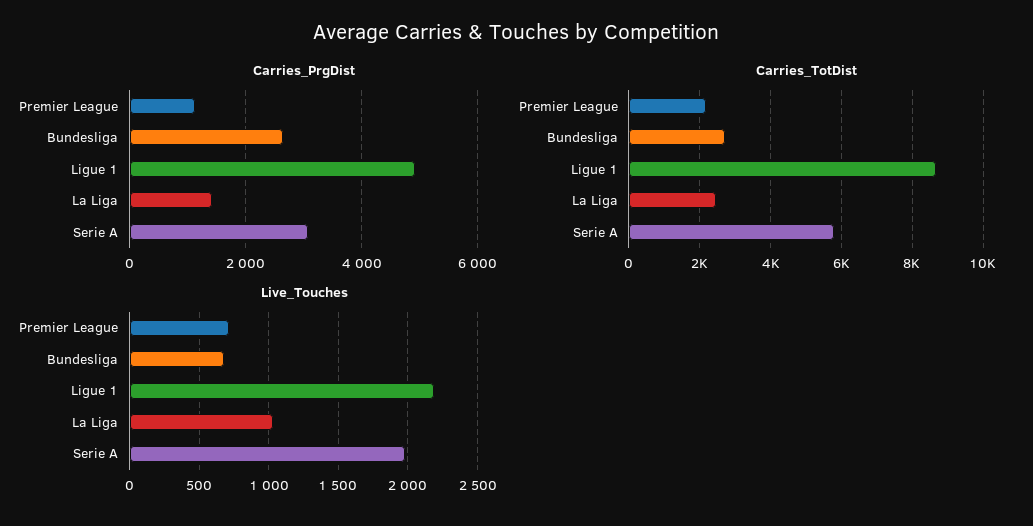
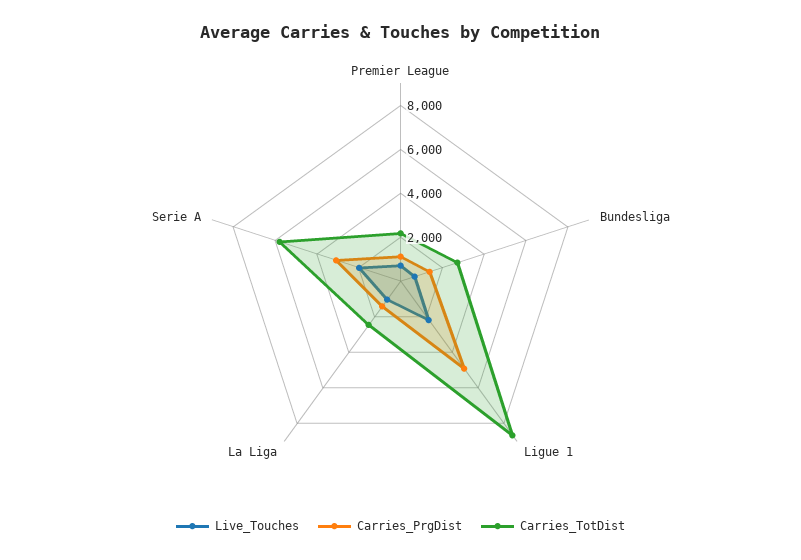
Carries_PrgDist, Bundesliga: 2600 -> 1500

